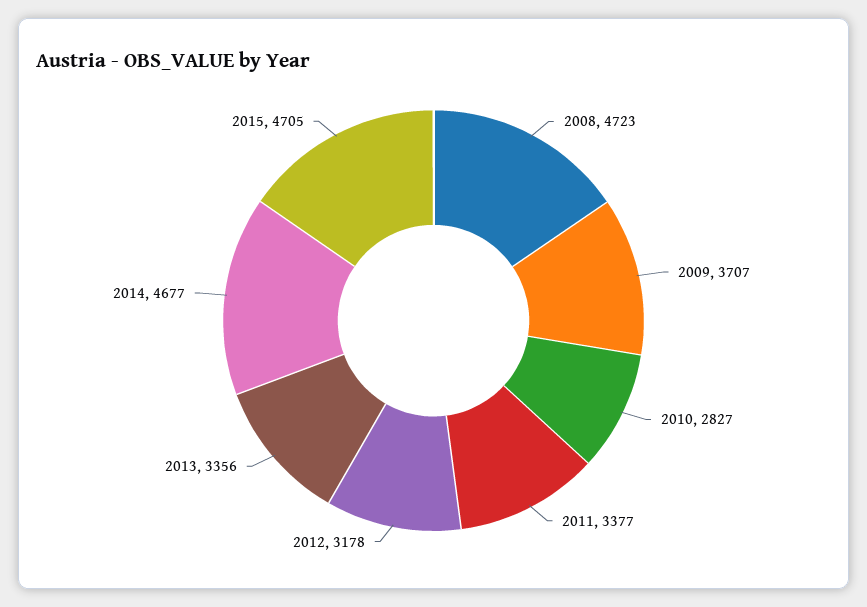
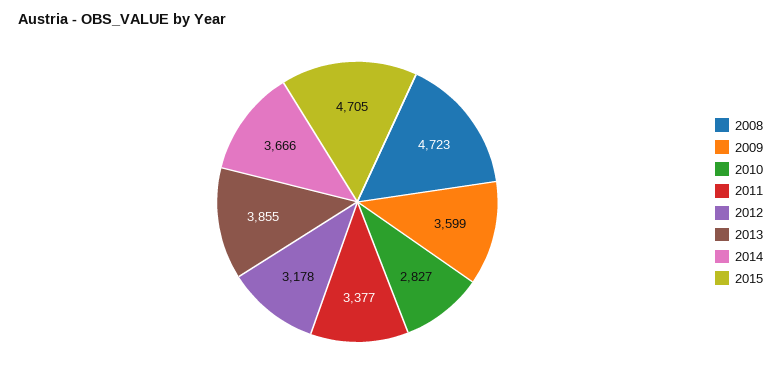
2009: 3707 -> 3599
2013: 3356 -> 3855
2014: 4677 -> 3666

